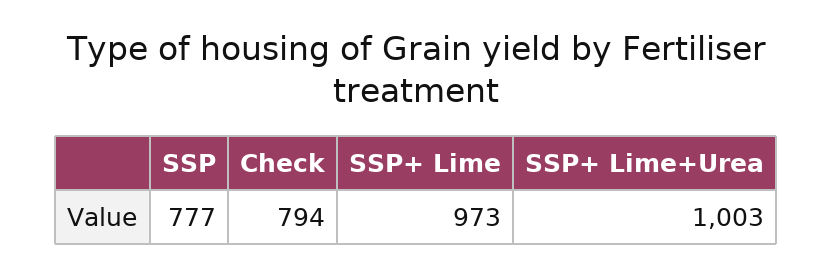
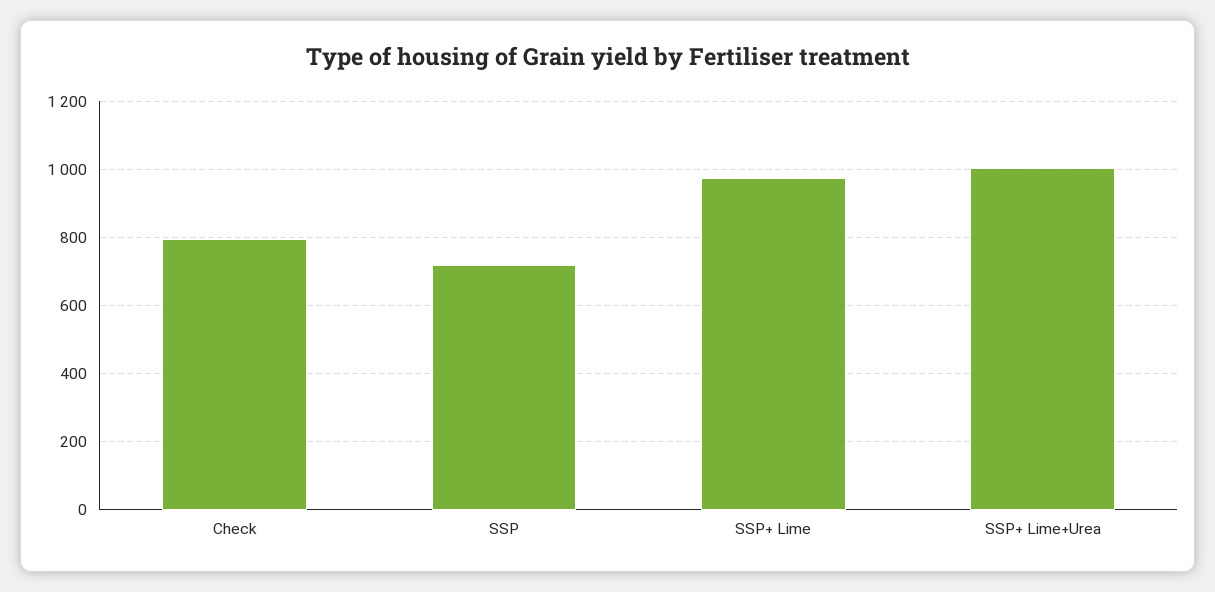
SSP: 777 -> 720

